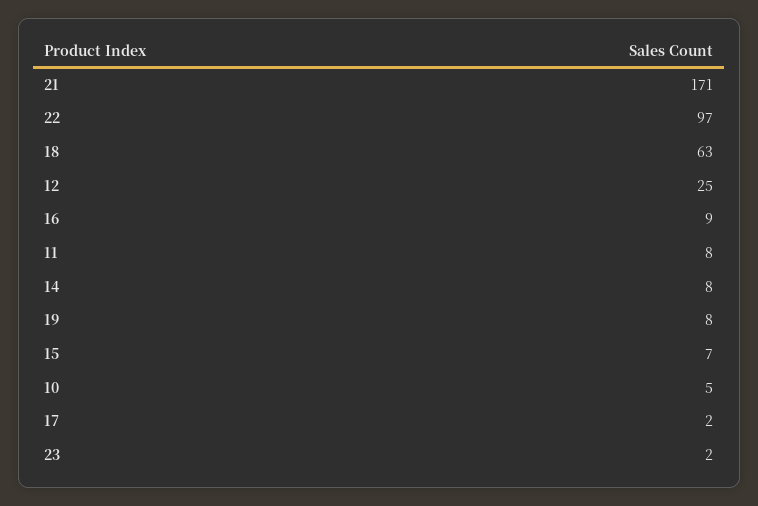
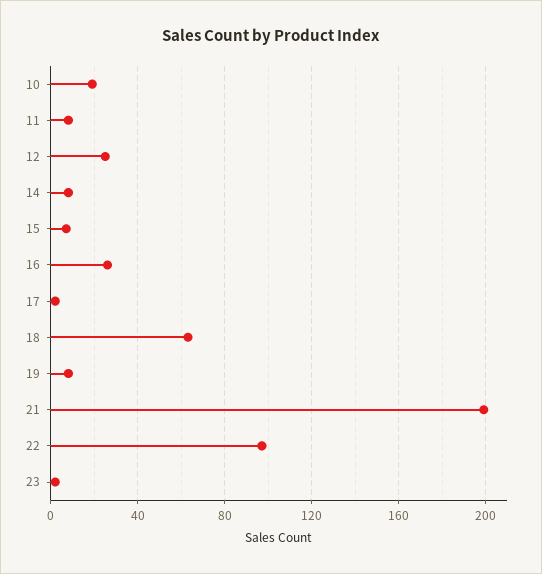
21: 171 -> 200
16: 9 -> 25
10: 5 -> 20

